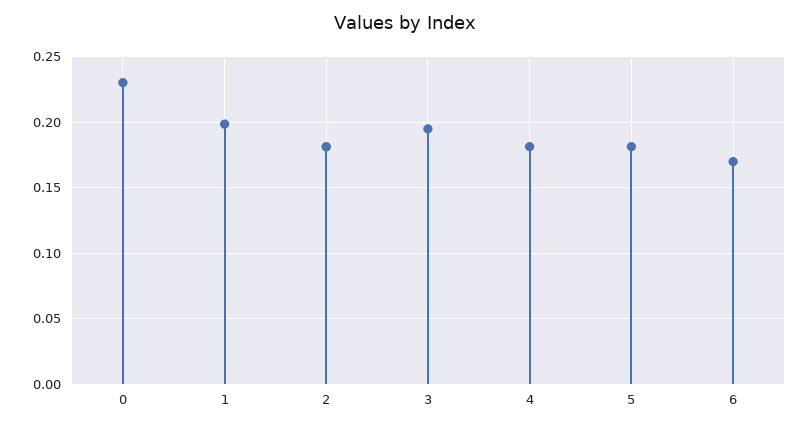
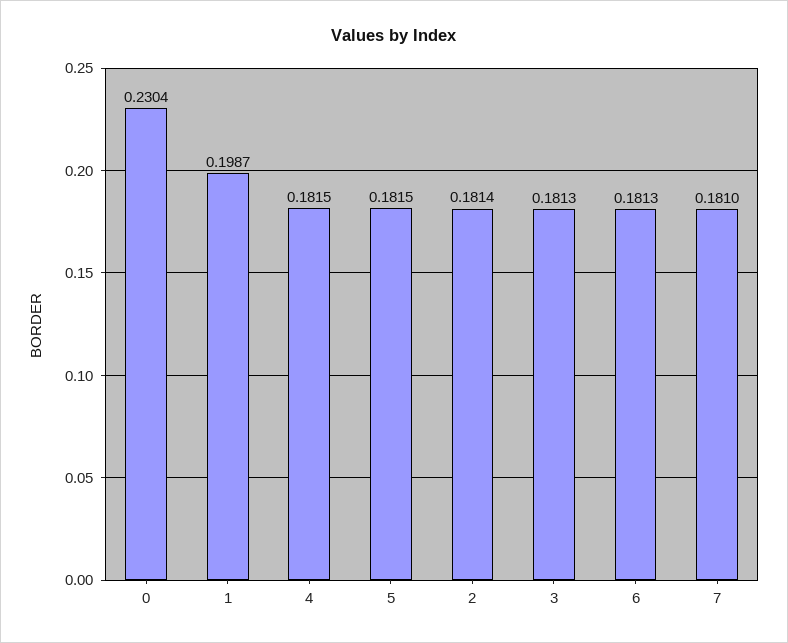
3: 0.195 -> 0.1813
6: 0.17 -> 0.1813
7: none -> 0.181

